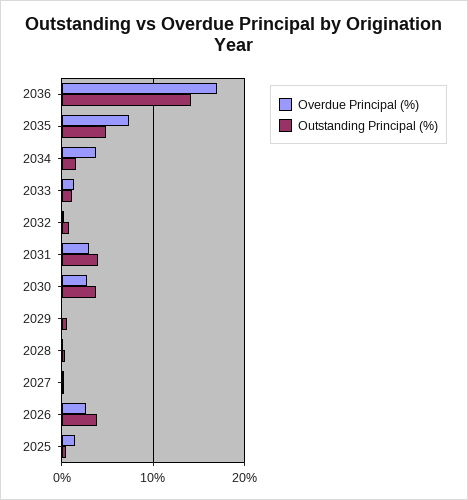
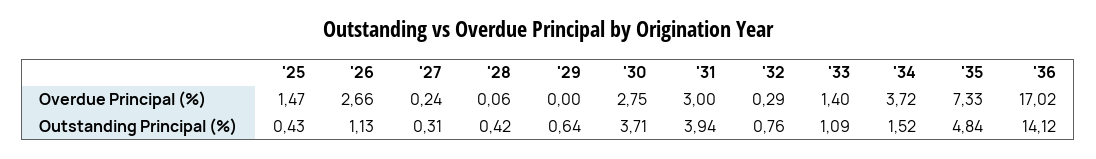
Outstanding Principal (%), 2026: 4 -> 1.13

